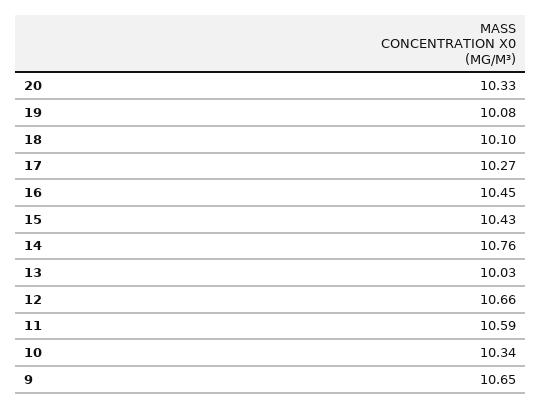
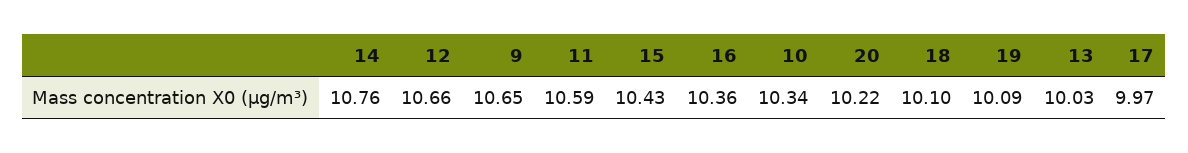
20: 10.33 -> 10.22
19: 10.08 -> 10.09
17: 10.27 -> 9.97
16: 10.45 -> 10.36

